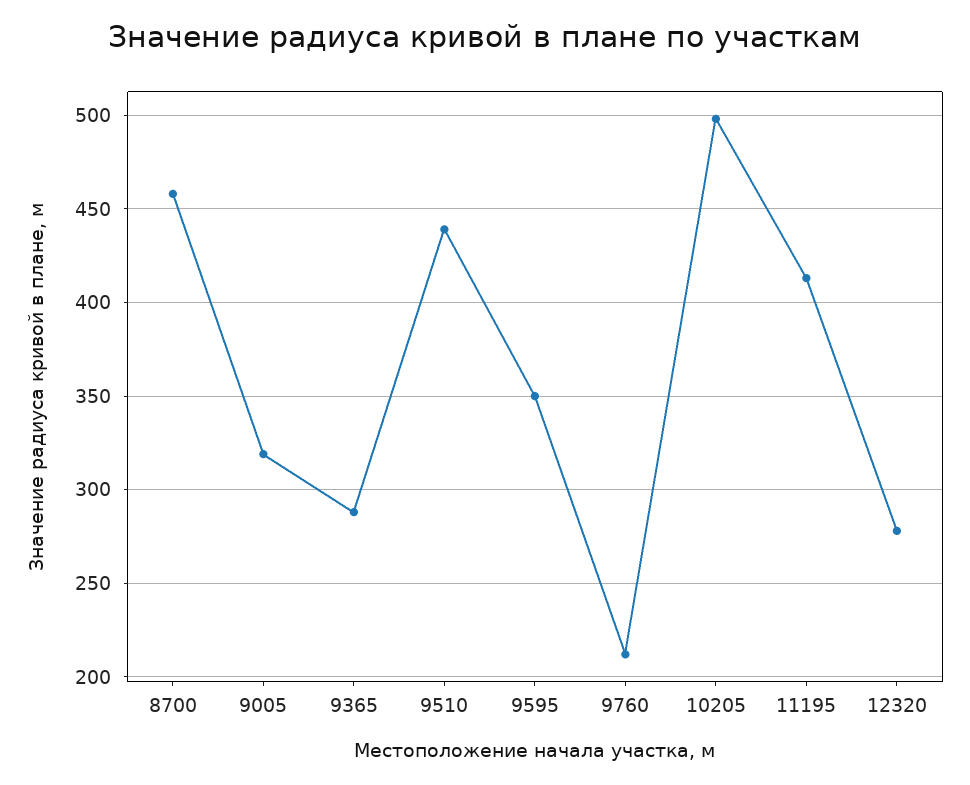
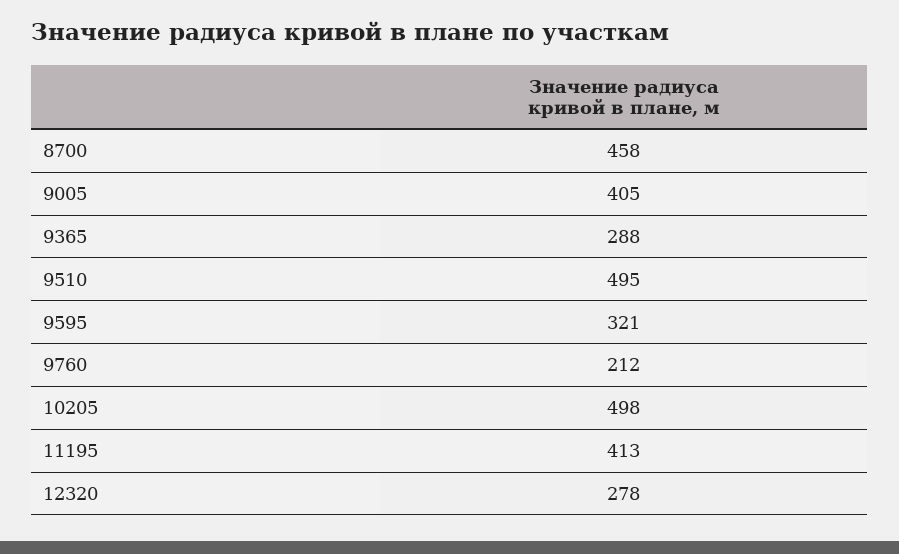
9005: 320 -> 405
9510: 440 -> 495
9595: 350 -> 321

